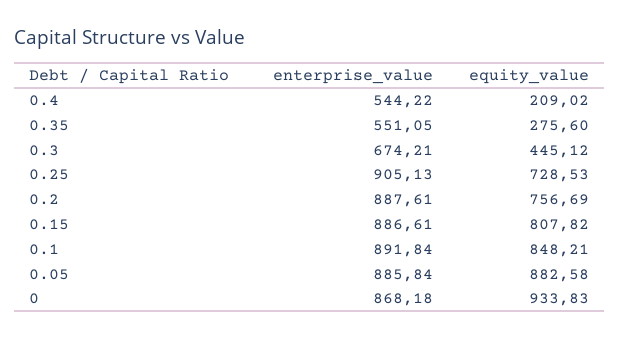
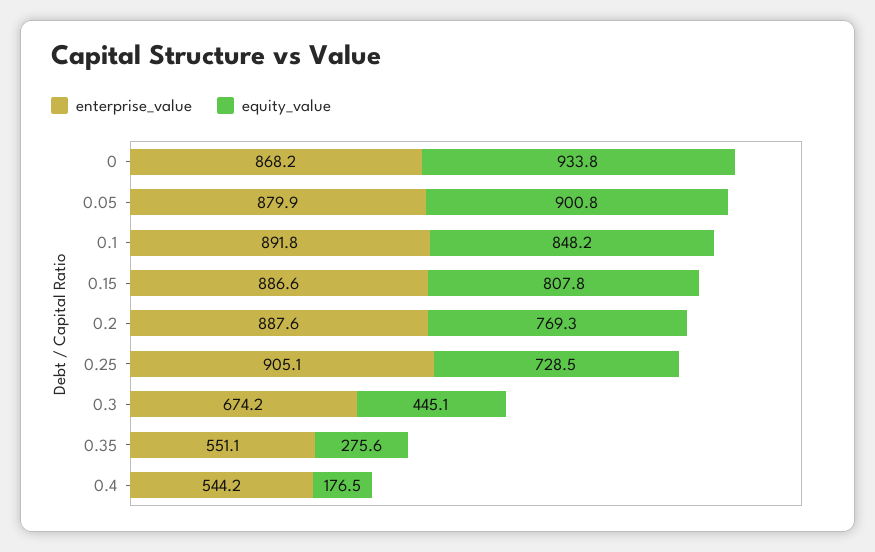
equity_value, 0.4: 209.02 -> 176.5
equity_value, 0.2: 756.69 -> 769.3
enterprise_value, 0.05: 885.84 -> 879.9
equity_value, 0.05: 882.58 -> 900.8

